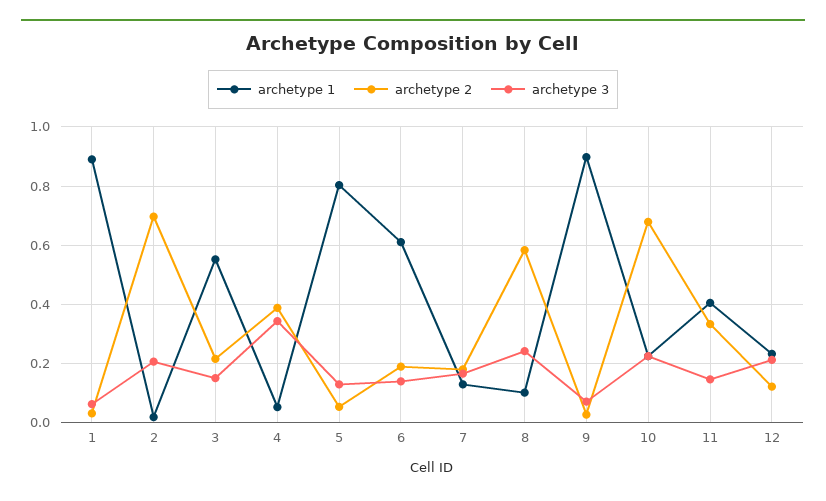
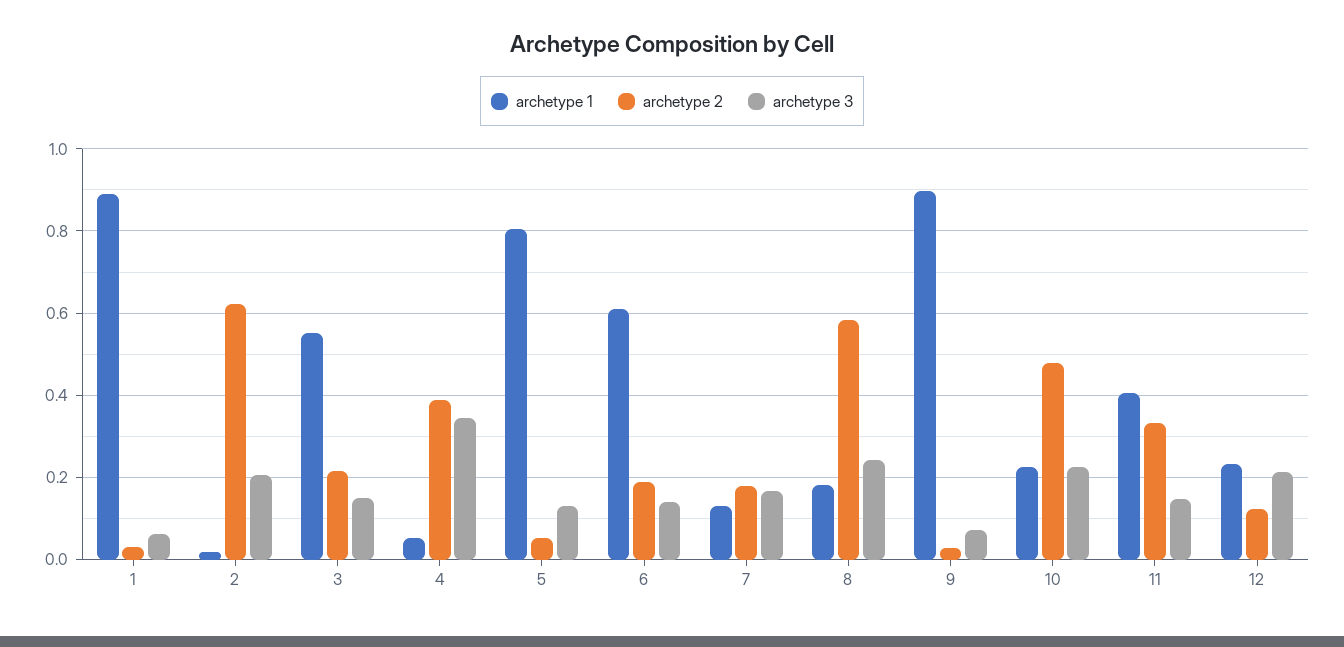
archetype 2, 2: 0.7 -> 0.62
archetype 1, 8: 0.1 -> 0.18
archetype 2, 10: 0.675 -> 0.48

